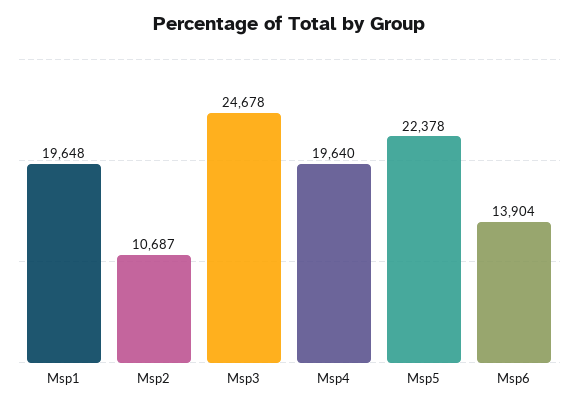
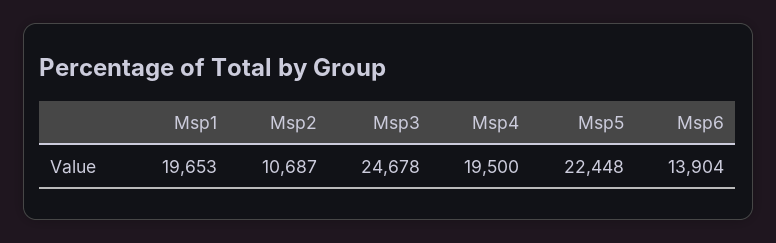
Msp1: 19648 -> 19653
Msp4: 19640 -> 19500
Msp5: 22378 -> 22448

